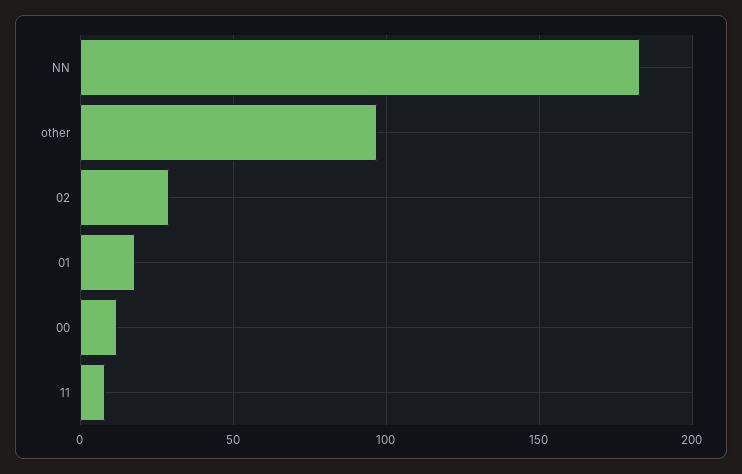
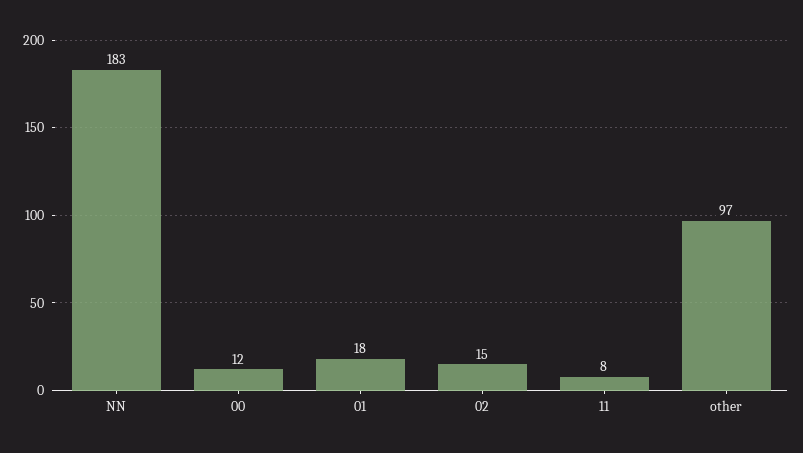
02: 30 -> 15

